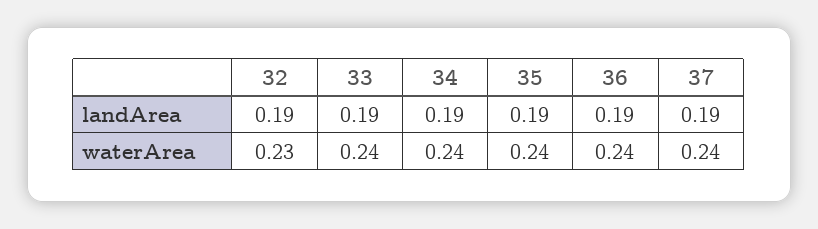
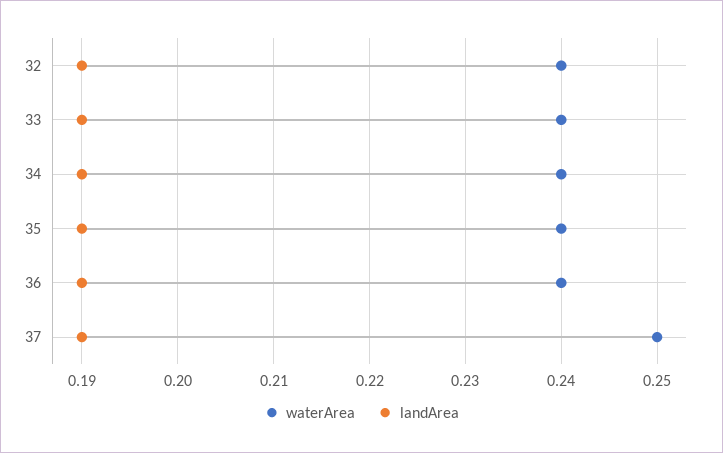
waterArea, 32: 0.23 -> 0.24
waterArea, 37: 0.24 -> 0.25

